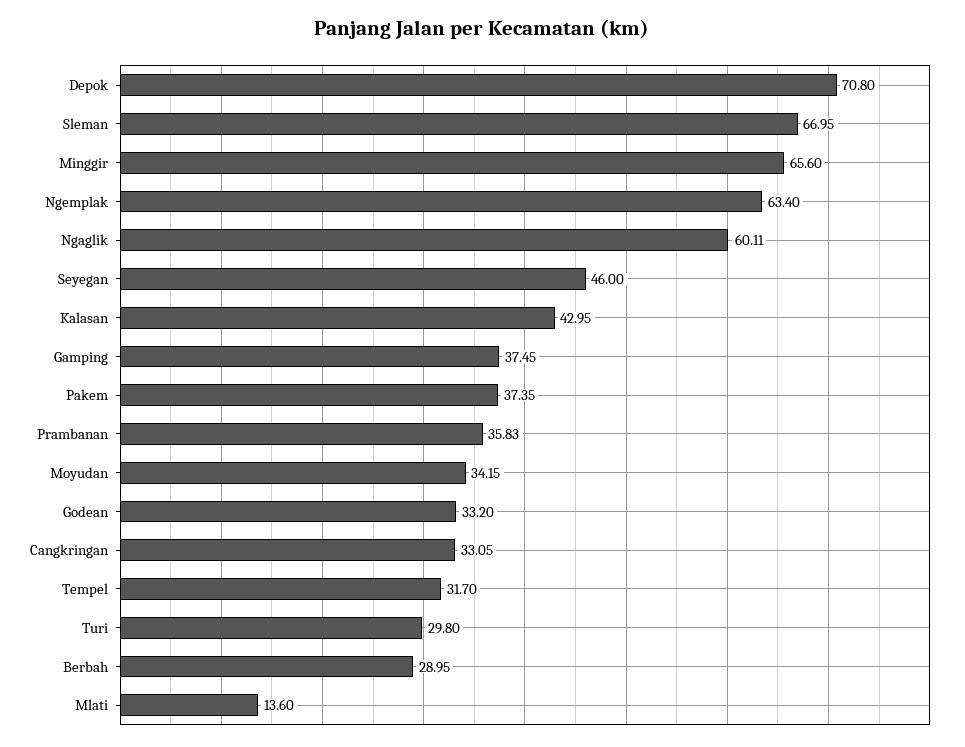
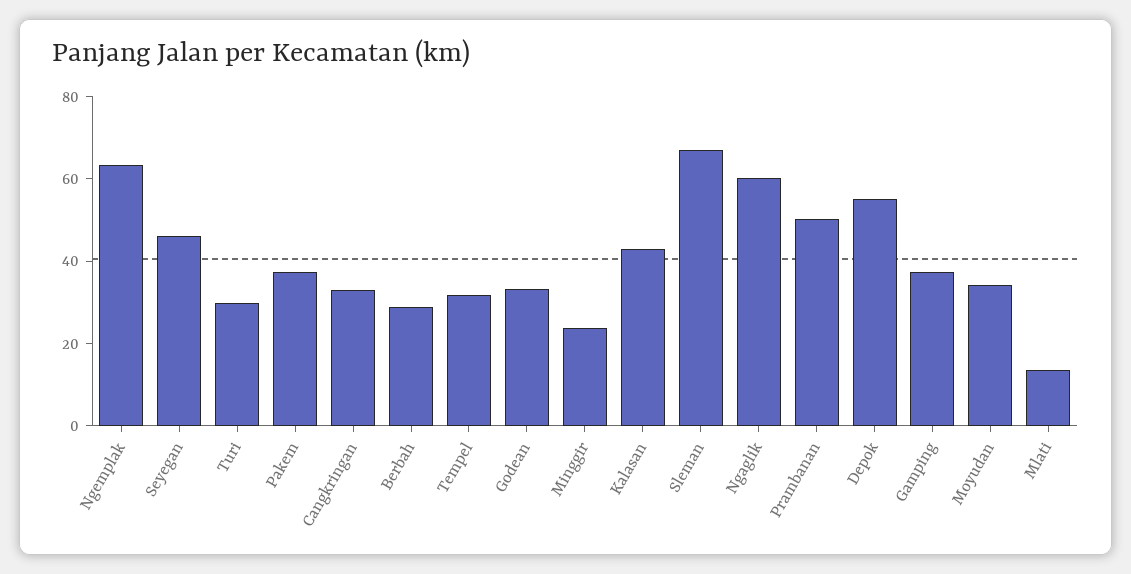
Depok: 70.8 -> 55
Minggir: 65.6 -> 25
Prambanan: 35.83 -> 50

